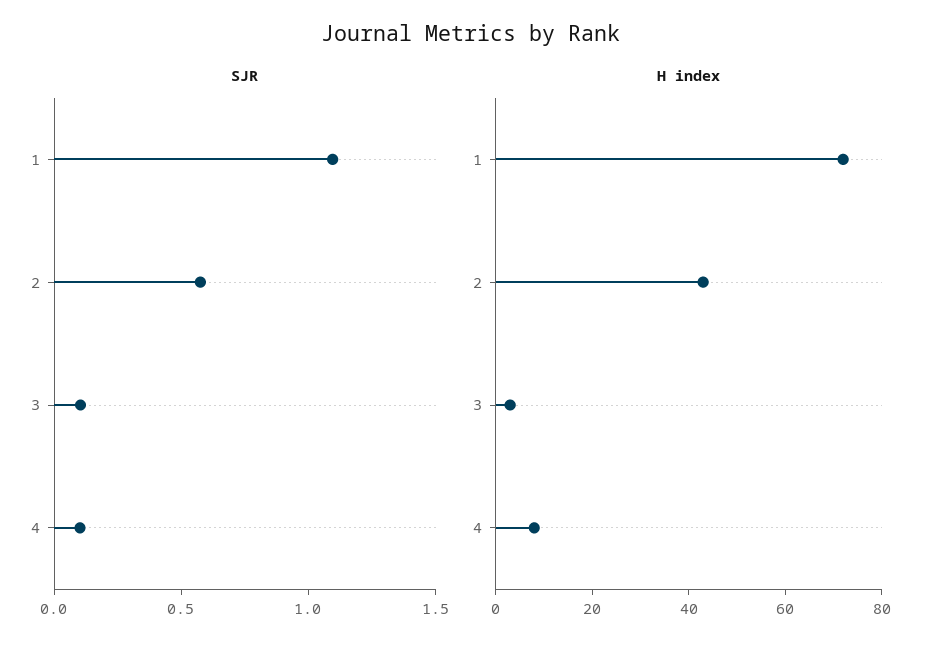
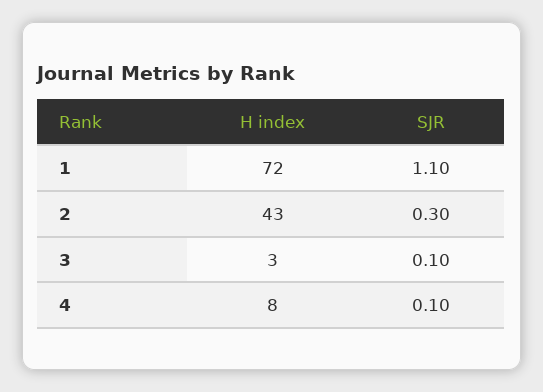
SJR, 2: 0.6 -> 0.3

